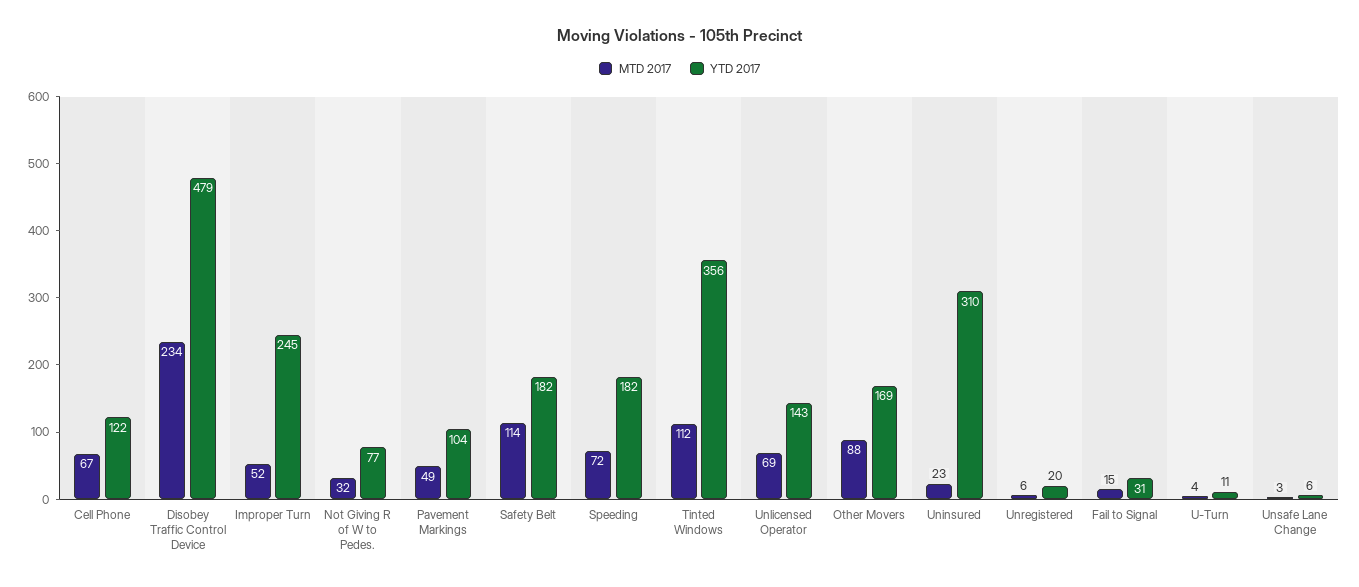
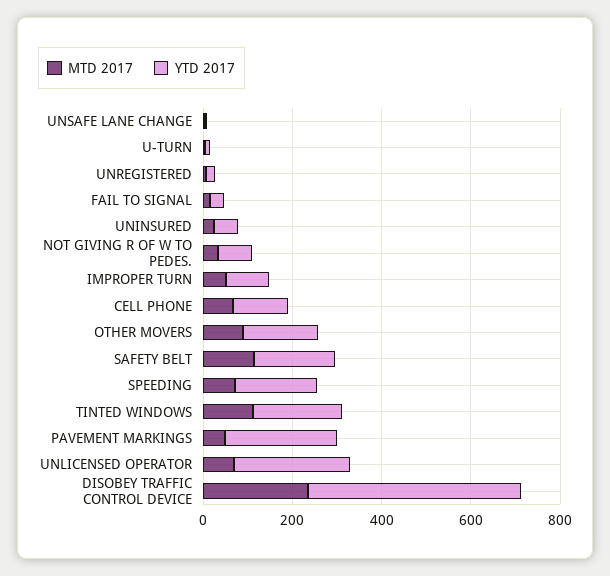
YTD 2017, Improper Turn: 245 -> 100
YTD 2017, Pavement Markings: 104 -> 250
YTD 2017, Tinted Windows: 356 -> 200
YTD 2017, Unlicensed Operator: 143 -> 250
YTD 2017, Uninsured: 310 -> 50

